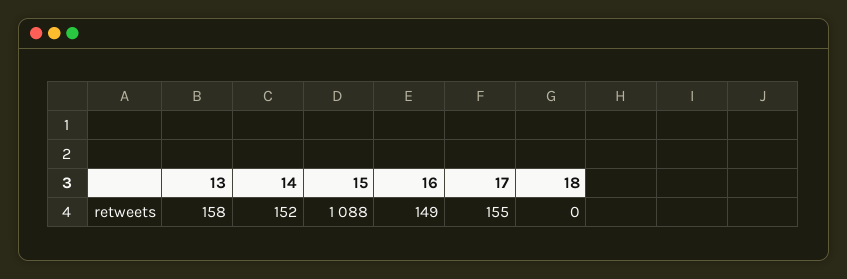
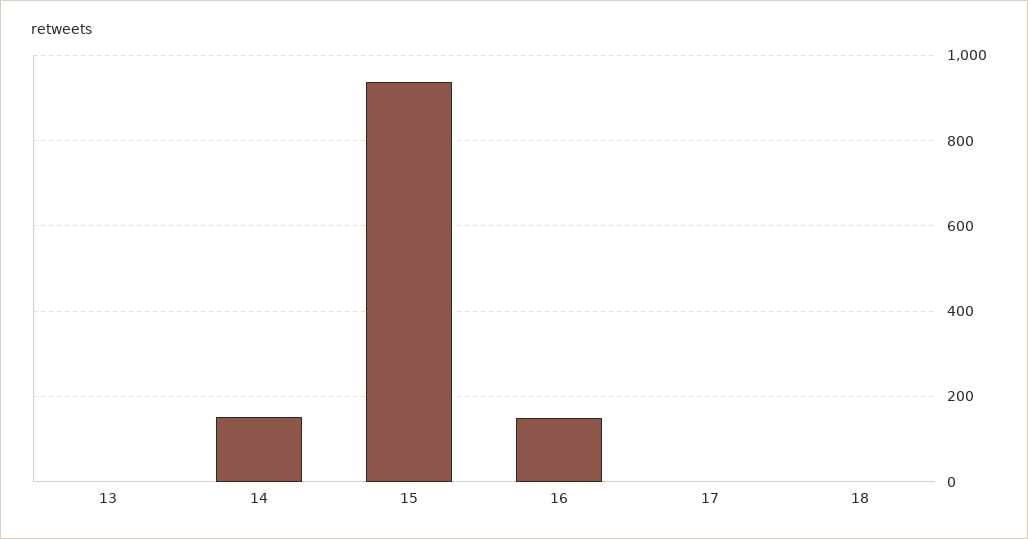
13: 158 -> 0
15: 1088 -> 940
17: 155 -> 0

